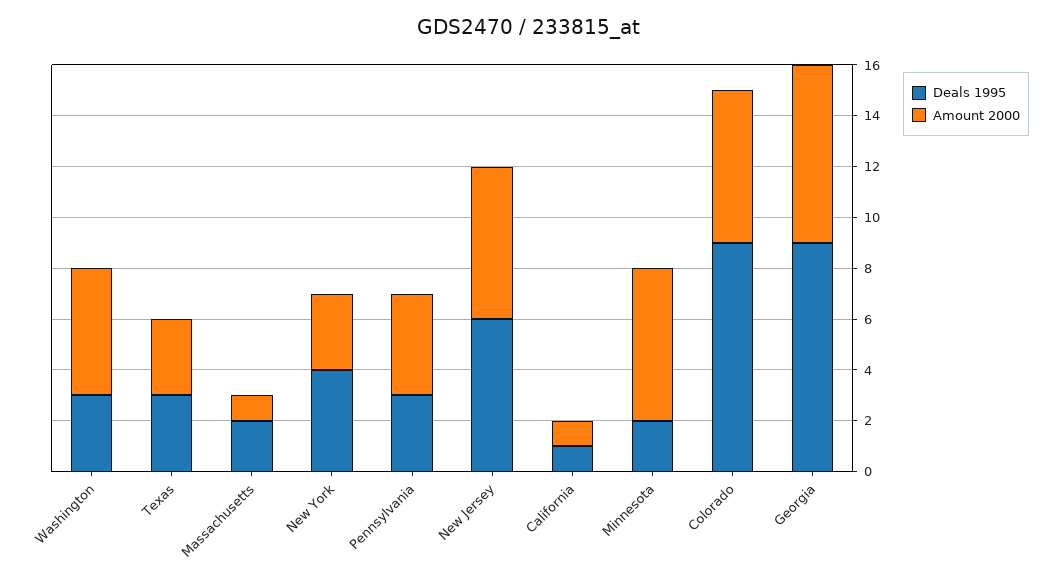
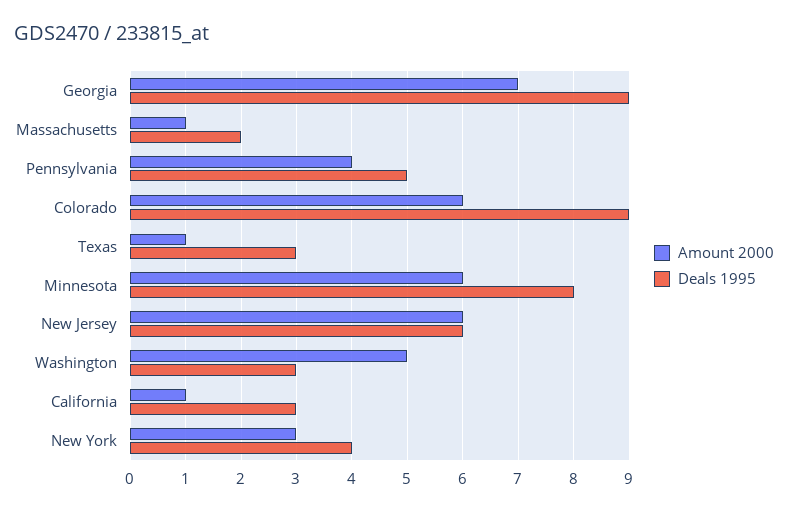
Amount 2000, Texas: 3 -> 1
Deals 1995, Pennsylvania: 3 -> 5
Deals 1995, California: 1 -> 3
Deals 1995, Minnesota: 2 -> 8

